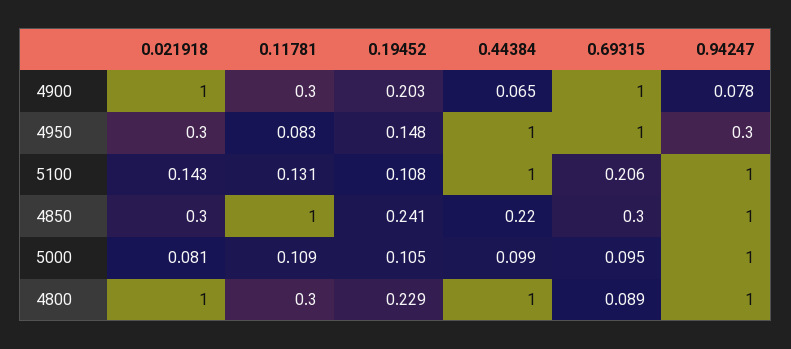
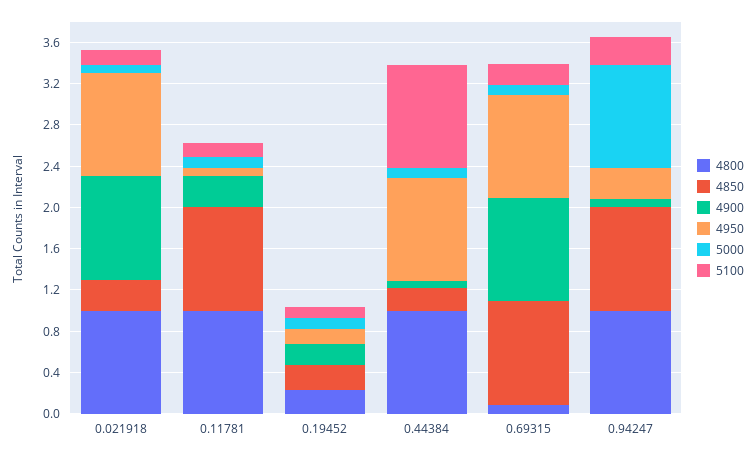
4950, 0.021918: 0.3 -> 1
5100, 0.94247: 1 -> 0.3
4850, 0.69315: 0.3 -> 1
4800, 0.11781: 0.3 -> 1

